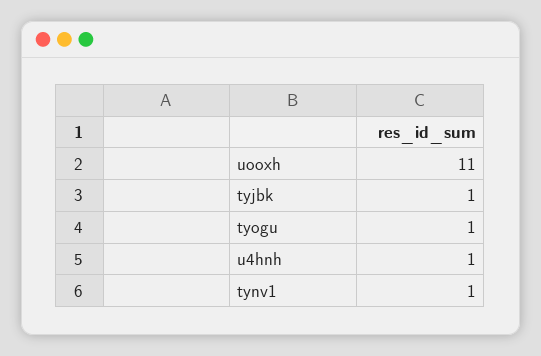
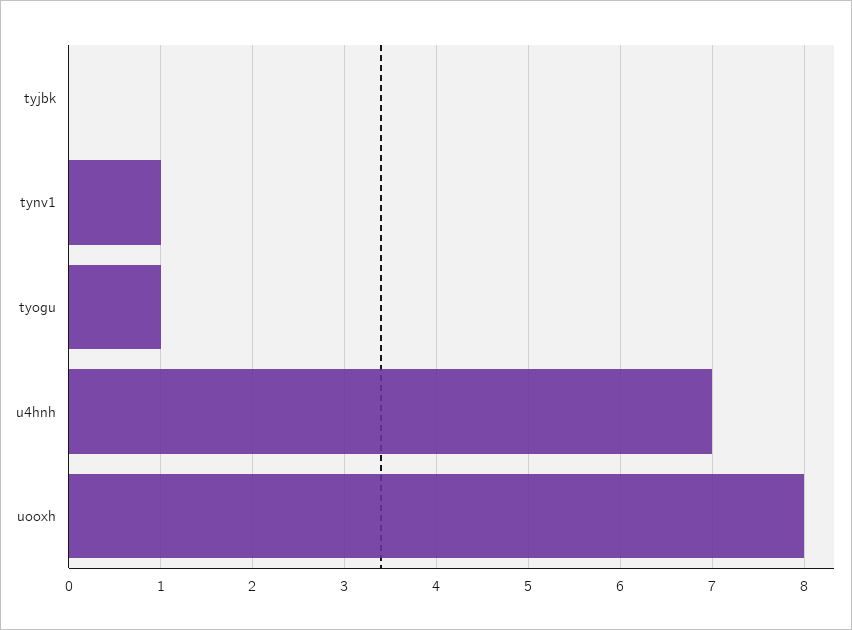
uooxh: 11 -> 8
tyjbk: 1 -> 0
u4hnh: 1 -> 7

